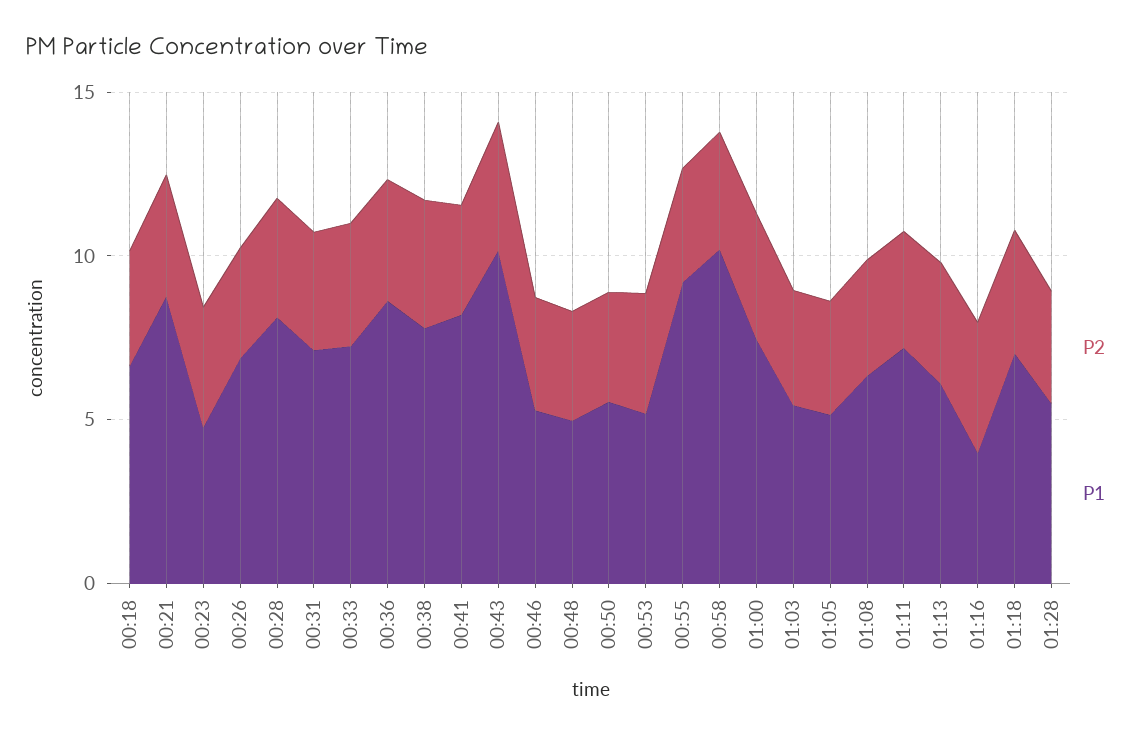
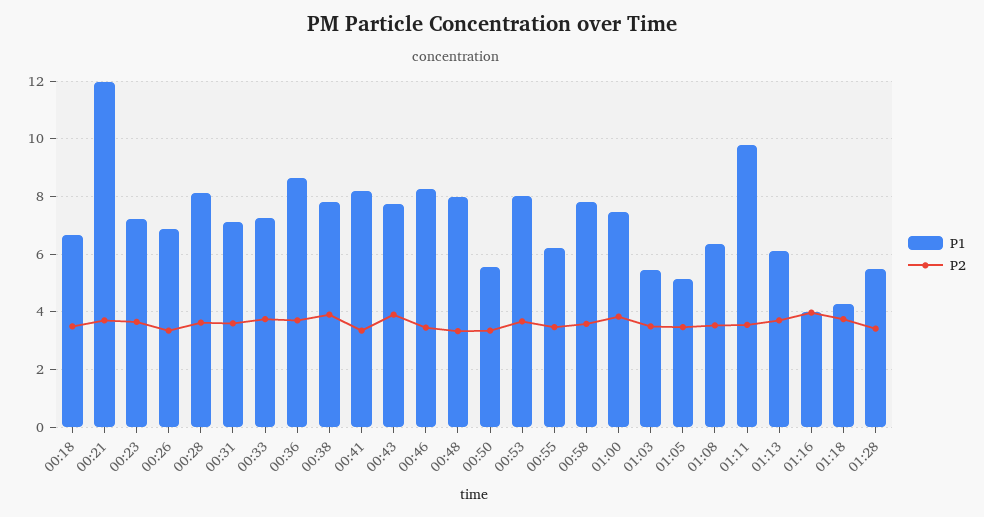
P1, 00:21: 9 -> 12
P1, 00:23: 5 -> 7.25
P1, 00:43: 10 -> 7.75
P1, 00:46: 5 -> 8.25
P1, 00:48: 5 -> 8
P1, 00:53: 5 -> 8
P1, 00:55: 9 -> 6.25
P1, 00:58: 10 -> 7.75
P1, 01:11: 7 -> 9.75
P1, 01:18: 7 -> 4.25

